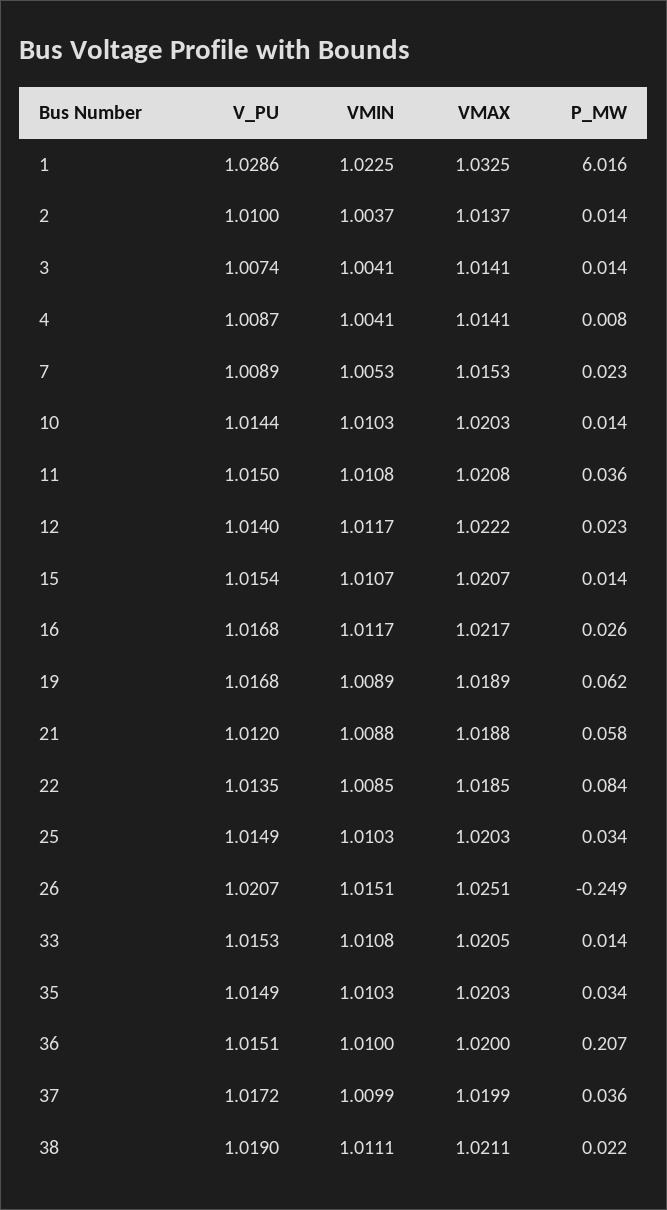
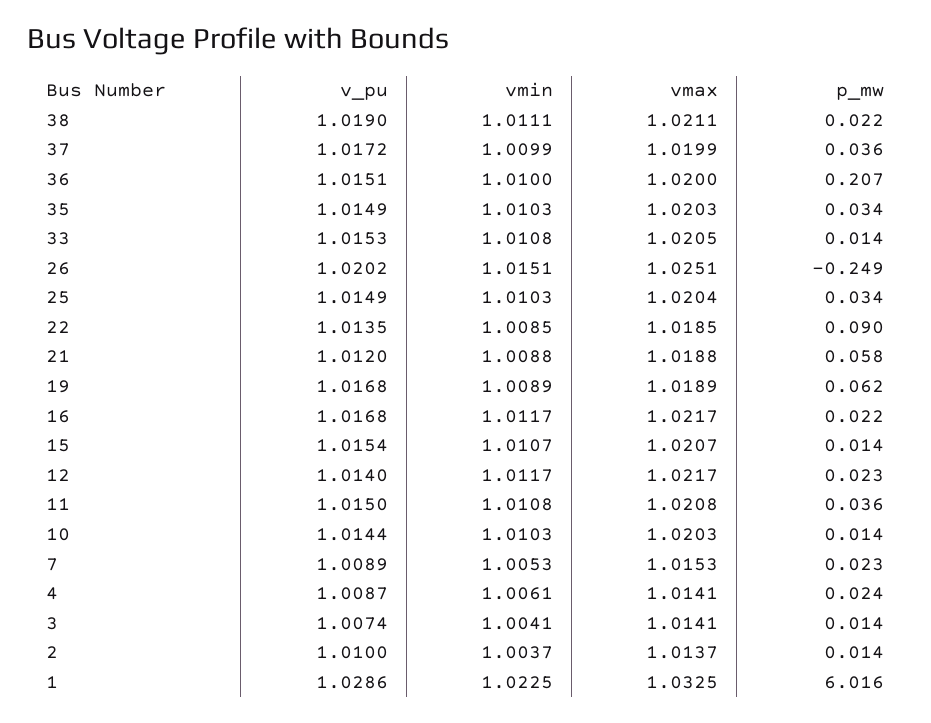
VMIN, 4: 1.0041 -> 1.0061
P_MW, 4: 0.008 -> 0.024
VMAX, 12: 1.0222 -> 1.0217
P_MW, 16: 0.026 -> 0.022
P_MW, 22: 0.084 -> 0.09
VMAX, 25: 1.0203 -> 1.0204
V_PU, 26: 1.0207 -> 1.0202

